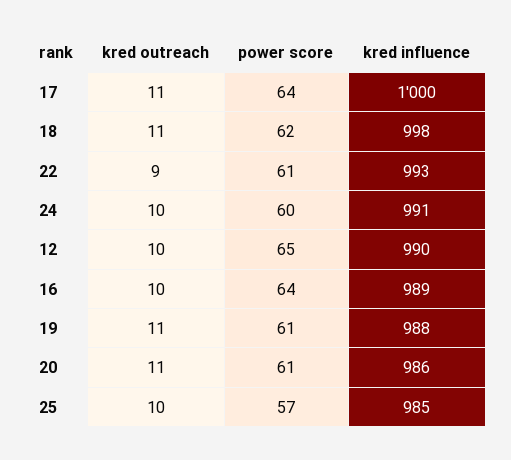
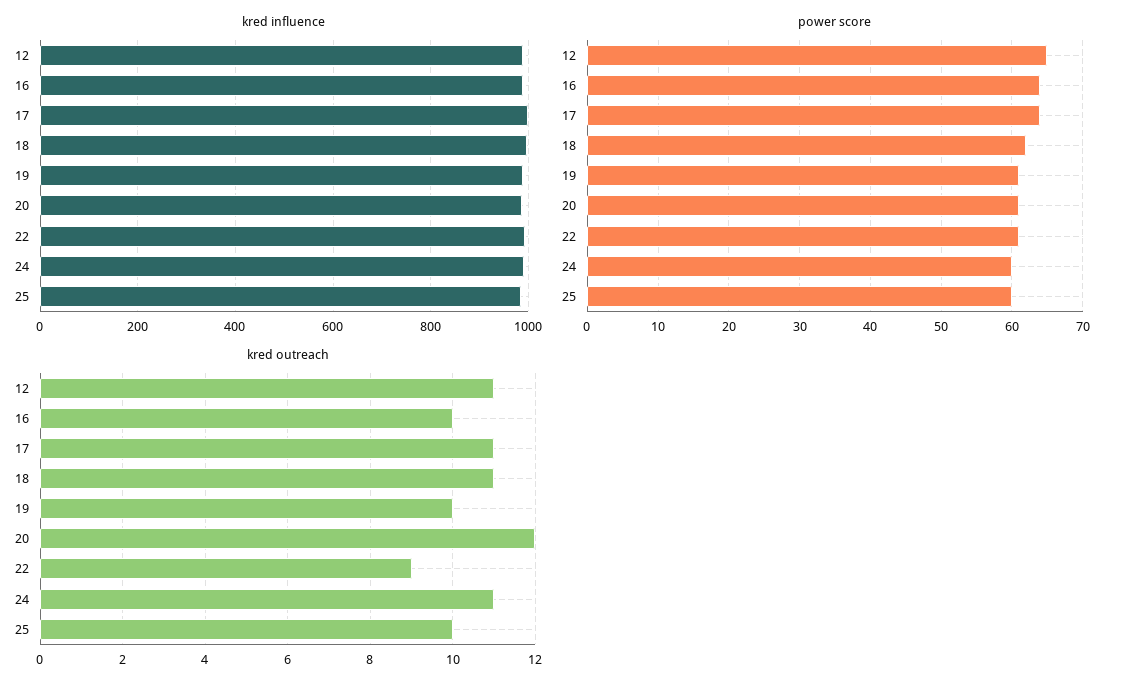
kred outreach, 24: 10 -> 11
kred outreach, 12: 10 -> 11
kred outreach, 19: 11 -> 10
kred outreach, 20: 11 -> 12
power score, 25: 57 -> 60

